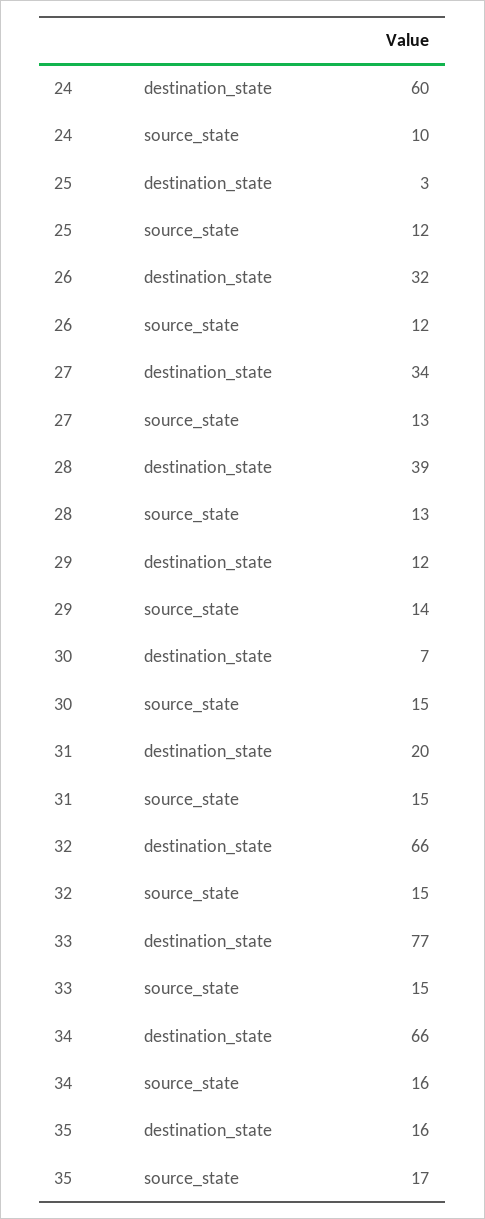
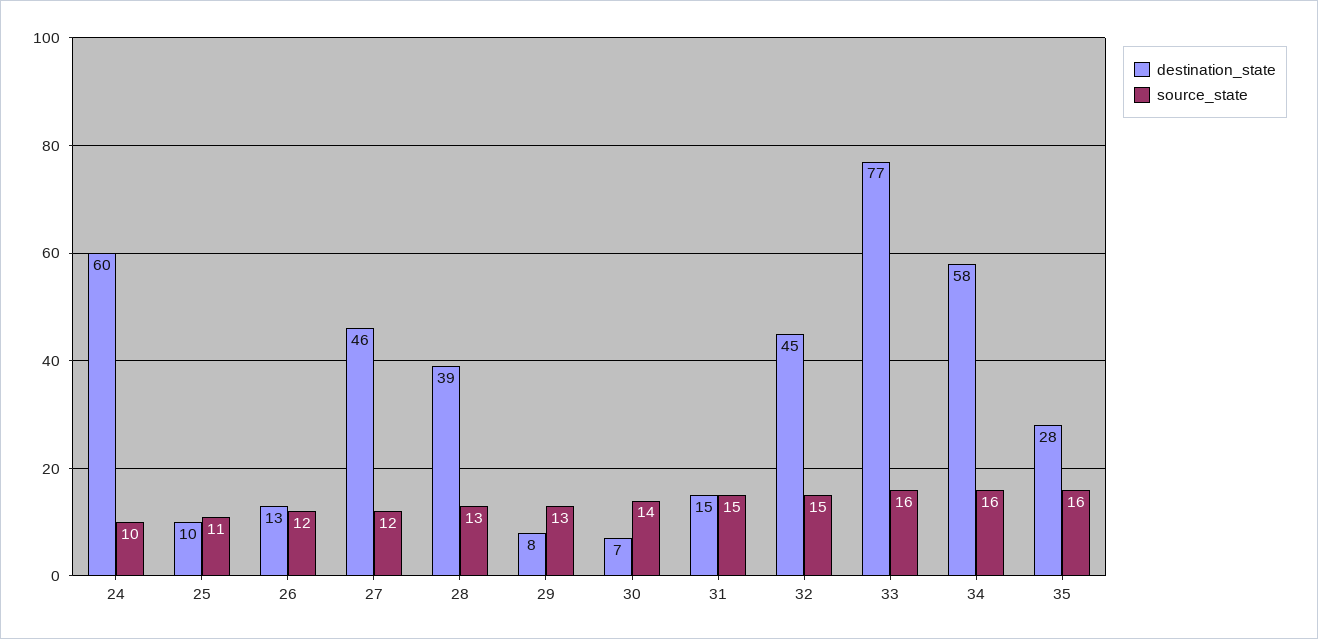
destination_state, 25: 3 -> 10
source_state, 25: 12 -> 11
destination_state, 26: 32 -> 13
destination_state, 27: 34 -> 46
source_state, 27: 13 -> 12
destination_state, 29: 12 -> 8
source_state, 29: 14 -> 13
source_state, 30: 15 -> 14
destination_state, 31: 20 -> 15
destination_state, 32: 66 -> 45
source_state, 33: 15 -> 16
destination_state, 34: 66 -> 58
destination_state, 35: 16 -> 28
source_state, 35: 17 -> 16

